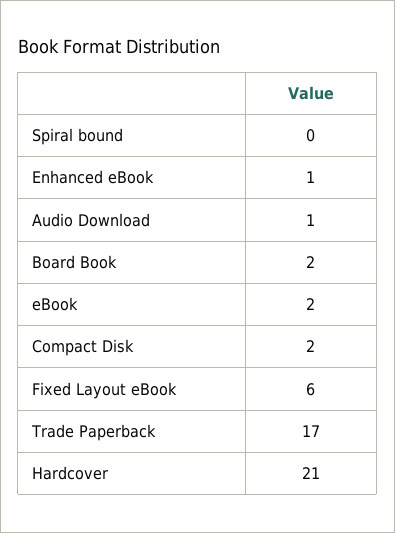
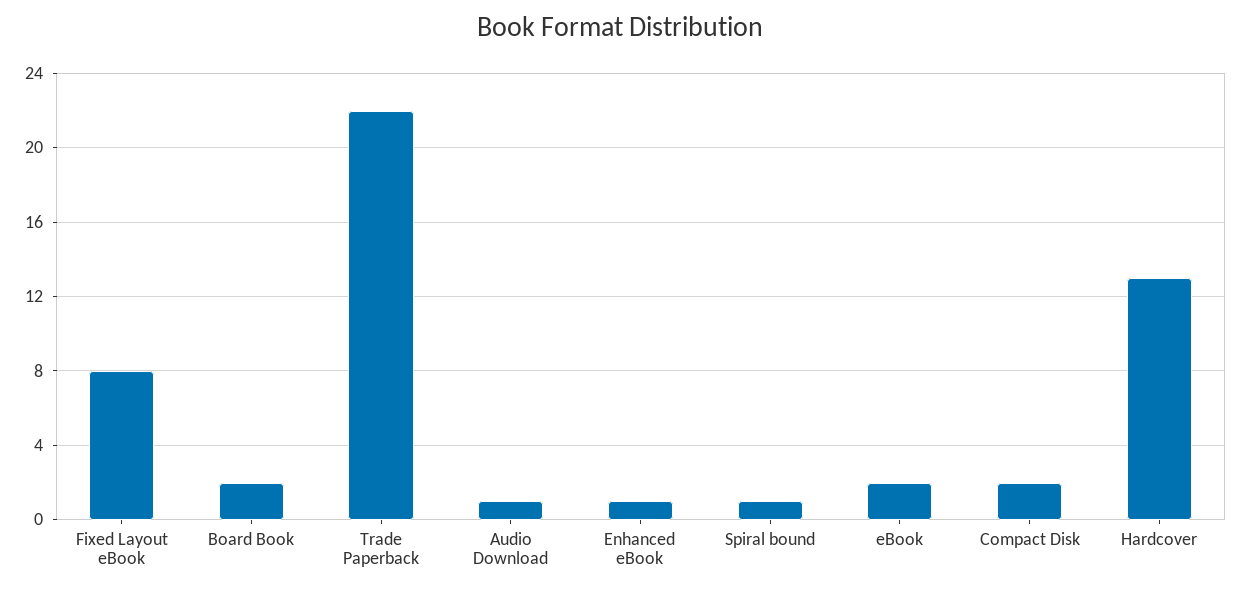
Spiral bound: 0 -> 1
Fixed Layout eBook: 6 -> 8
Trade Paperback: 17 -> 22
Hardcover: 21 -> 13

